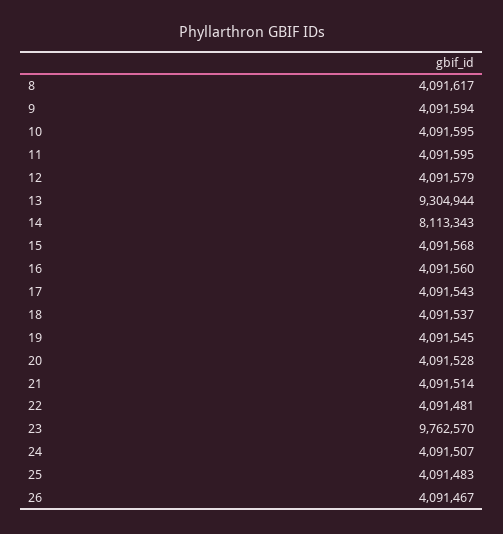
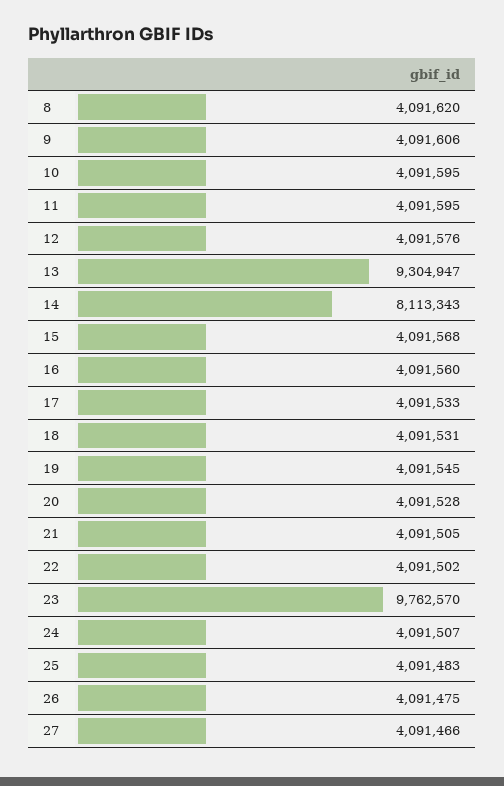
8: 4091617 -> 4091620
9: 4091594 -> 4091606
12: 4091579 -> 4091576
13: 9304944 -> 9304947
17: 4091543 -> 4091533
18: 4091537 -> 4091531
21: 4091514 -> 4091505
22: 4091481 -> 4091502
26: 4091467 -> 4091475
27: none -> 4091466

